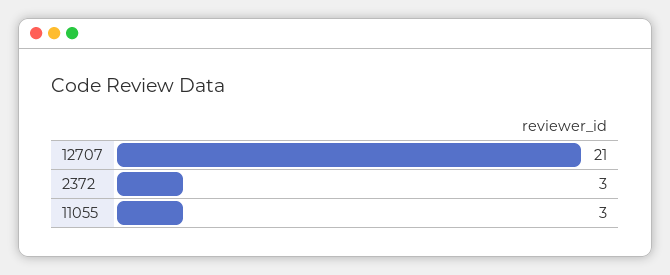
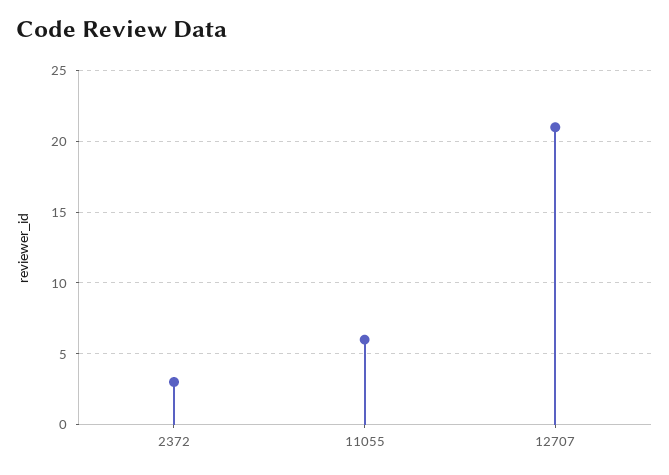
11055: 3 -> 6

